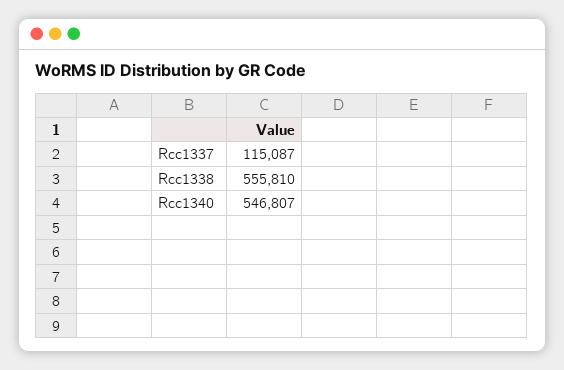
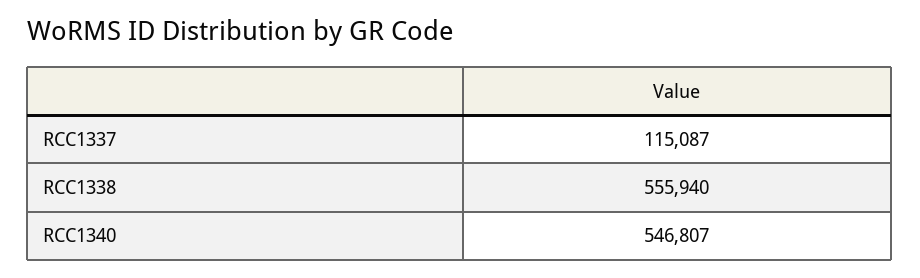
Rcc1338: 555810 -> 555940

